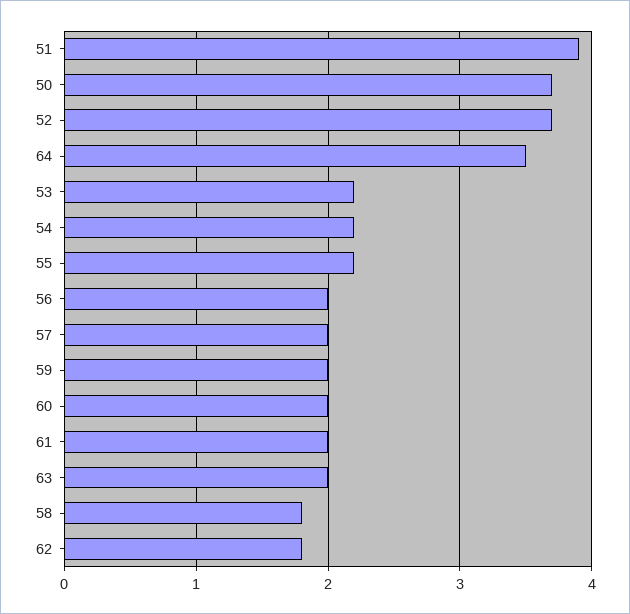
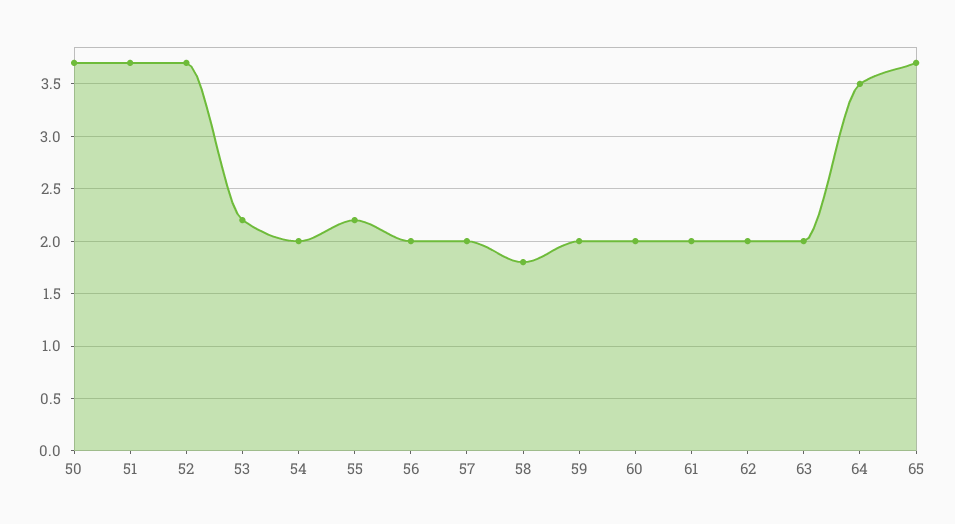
51: 3.9 -> 3.7
54: 2.2 -> 2
62: 1.8 -> 2
65: none -> 3.7

